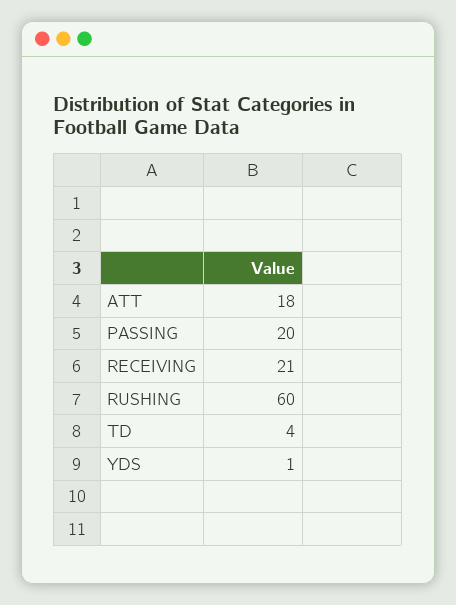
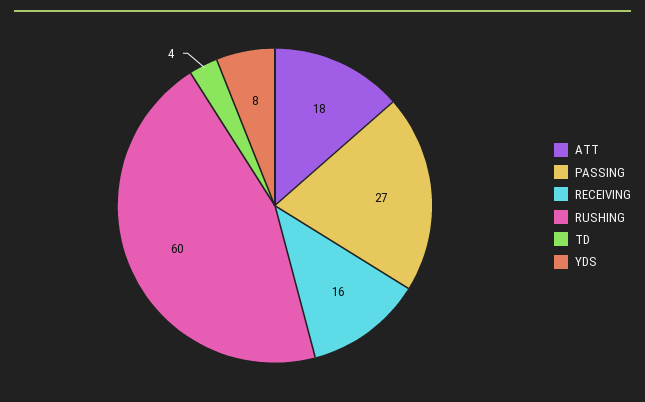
PASSING: 20 -> 27
RECEIVING: 21 -> 16
YDS: 1 -> 8

